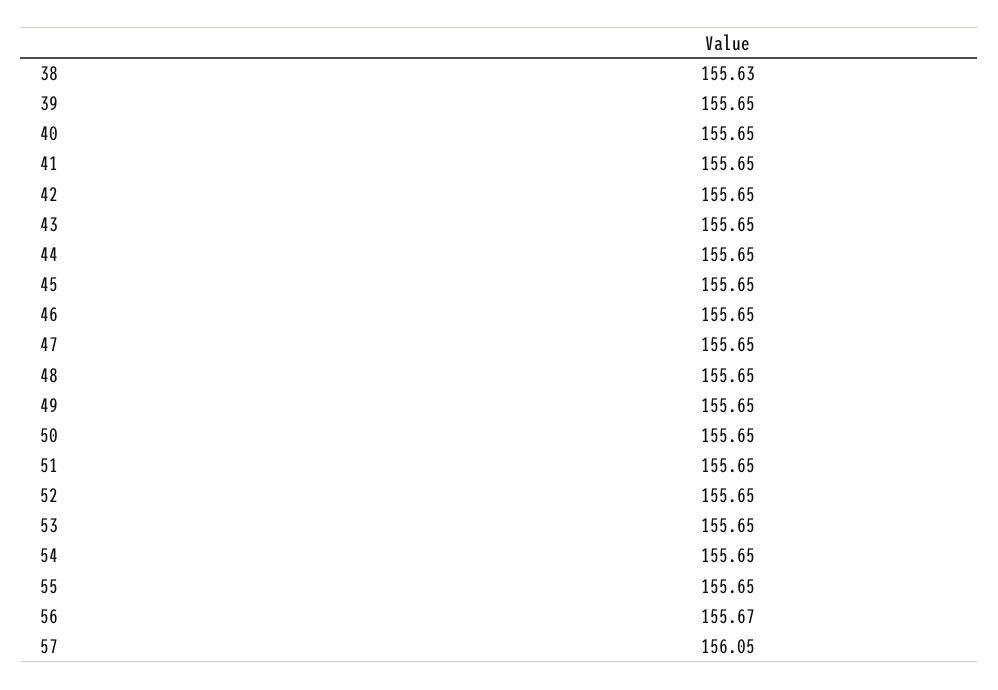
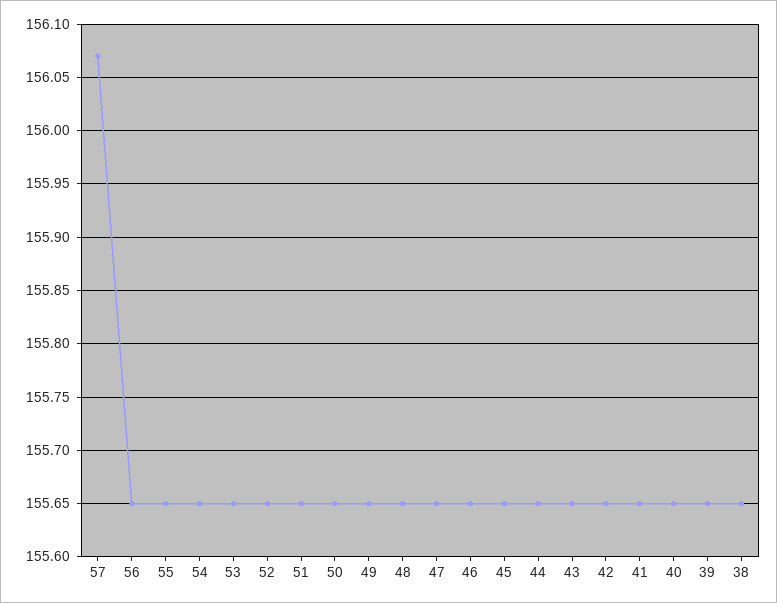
38: 155.63 -> 155.65
56: 155.67 -> 155.65
57: 156.05 -> 156.07

